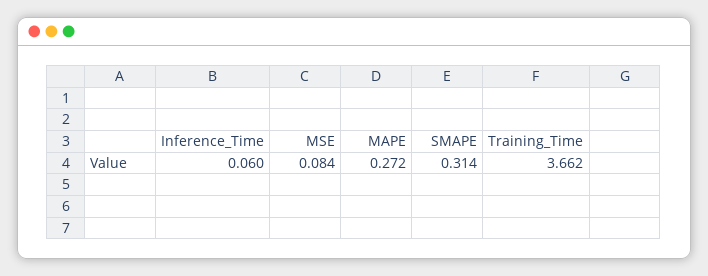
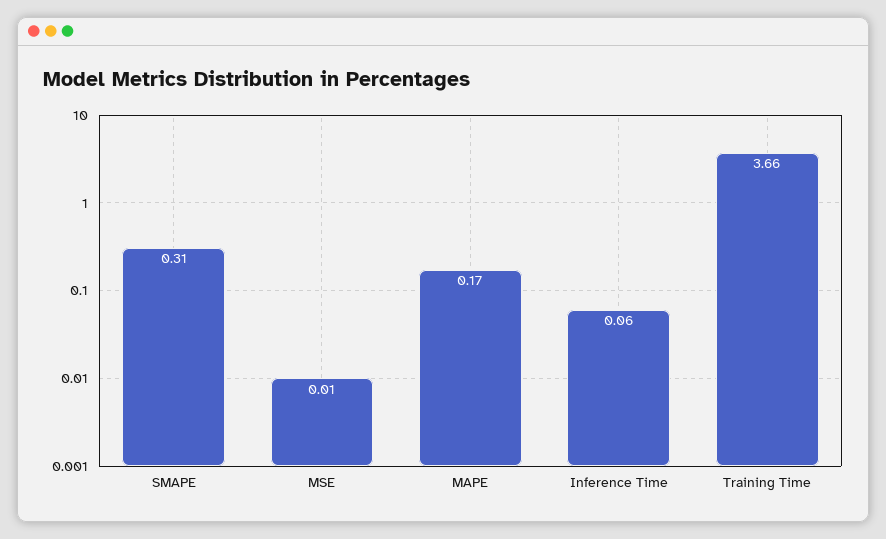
MSE: 0.084 -> 0.01
MAPE: 0.272 -> 0.17

